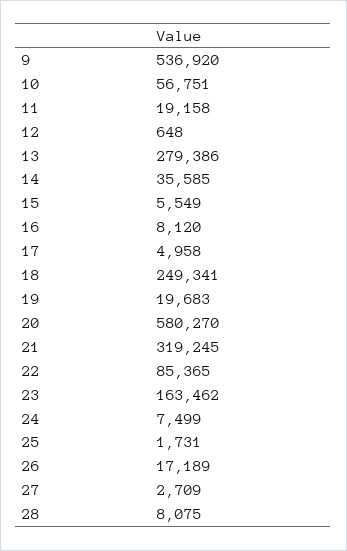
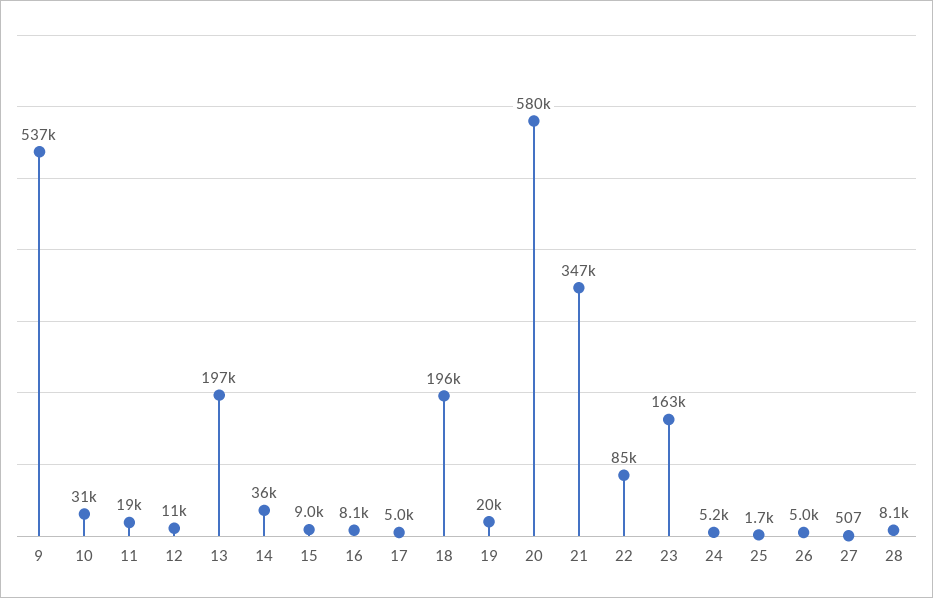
10: 56751 -> 31000
12: 648 -> 11000
13: 279386 -> 197000
15: 5549 -> 9000
18: 249341 -> 196000
21: 319245 -> 347000
24: 7499 -> 5200
26: 17189 -> 5000
27: 2709 -> 507

